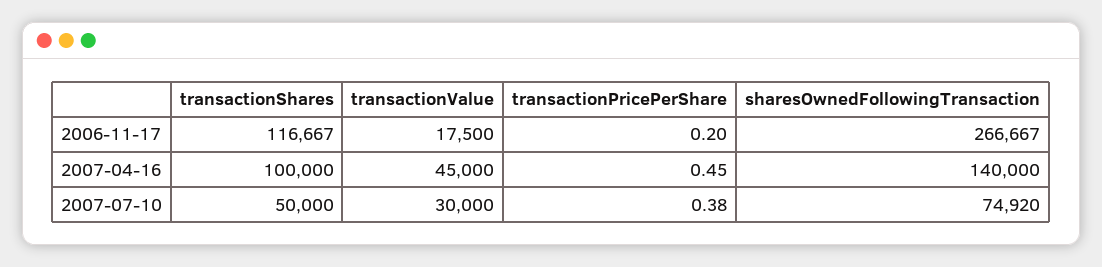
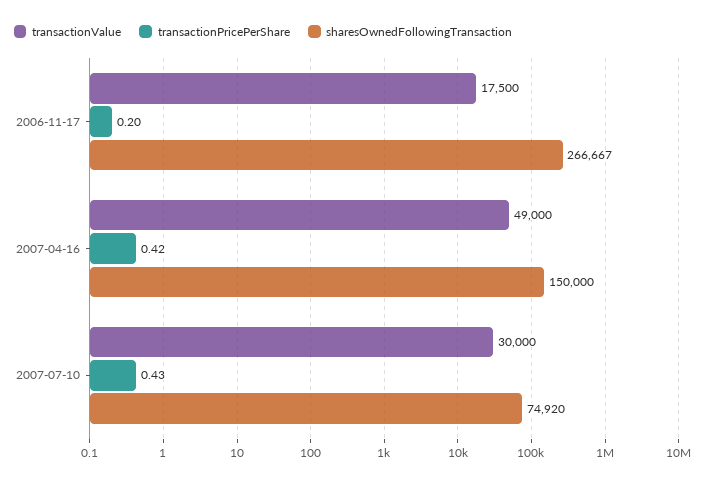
transactionShares, 2006-11-17: 116667 -> none
transactionShares, 2007-04-16: 100000 -> none
transactionValue, 2007-04-16: 45000 -> 49000
transactionPricePerShare, 2007-04-16: 0.45 -> 0.42
sharesOwnedFollowingTransaction, 2007-04-16: 140000 -> 150000
transactionShares, 2007-07-10: 50000 -> none
transactionPricePerShare, 2007-07-10: 0.38 -> 0.43

